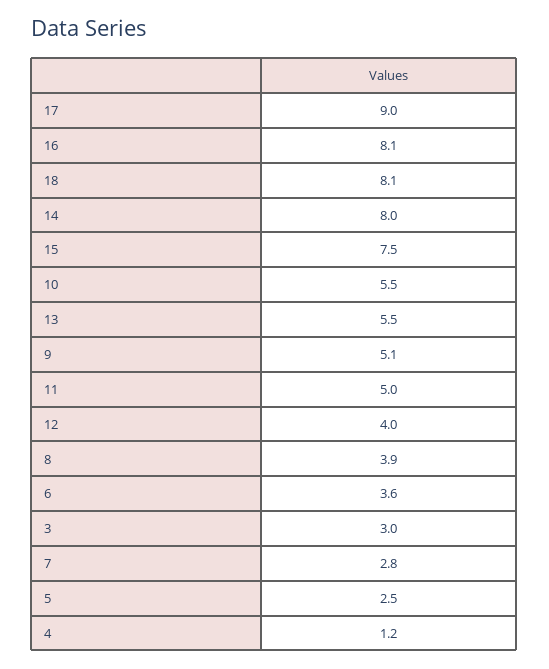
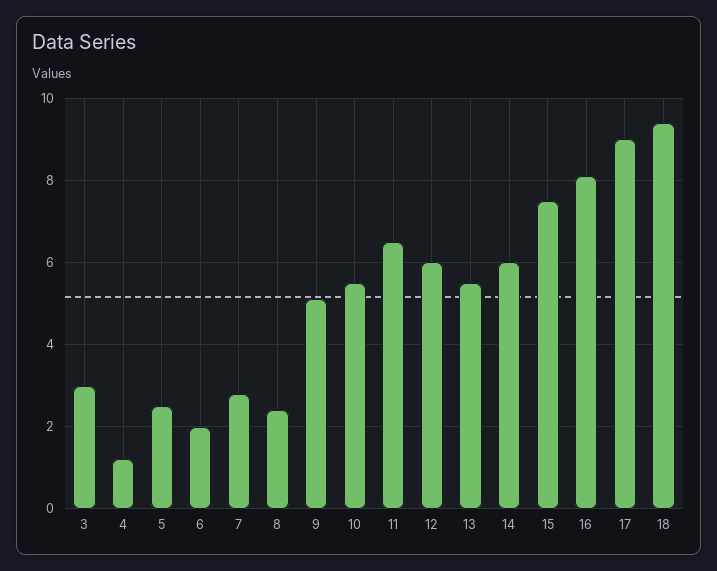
18: 8.1 -> 9.5
14: 8 -> 6
11: 5 -> 6.5
12: 4 -> 6
8: 3.9 -> 2.5
6: 3.6 -> 2

